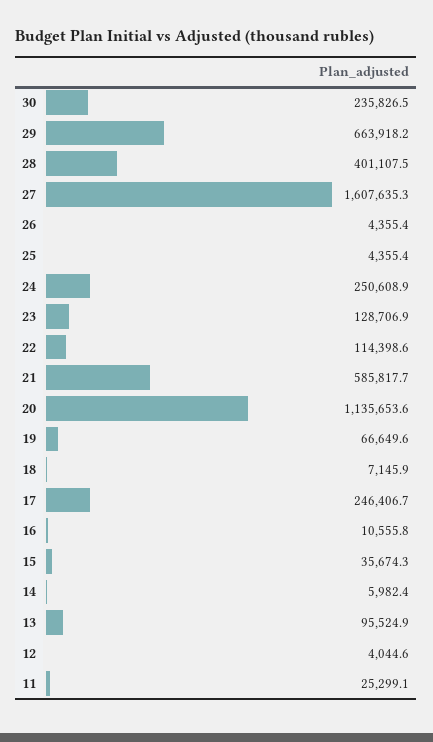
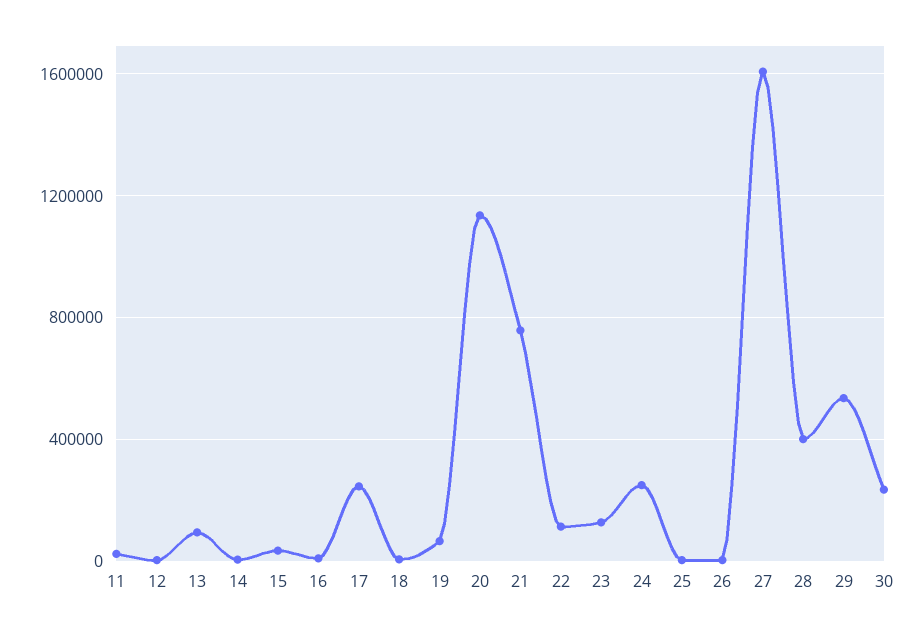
29: 663918.2 -> 550000
21: 585817.7 -> 750000

